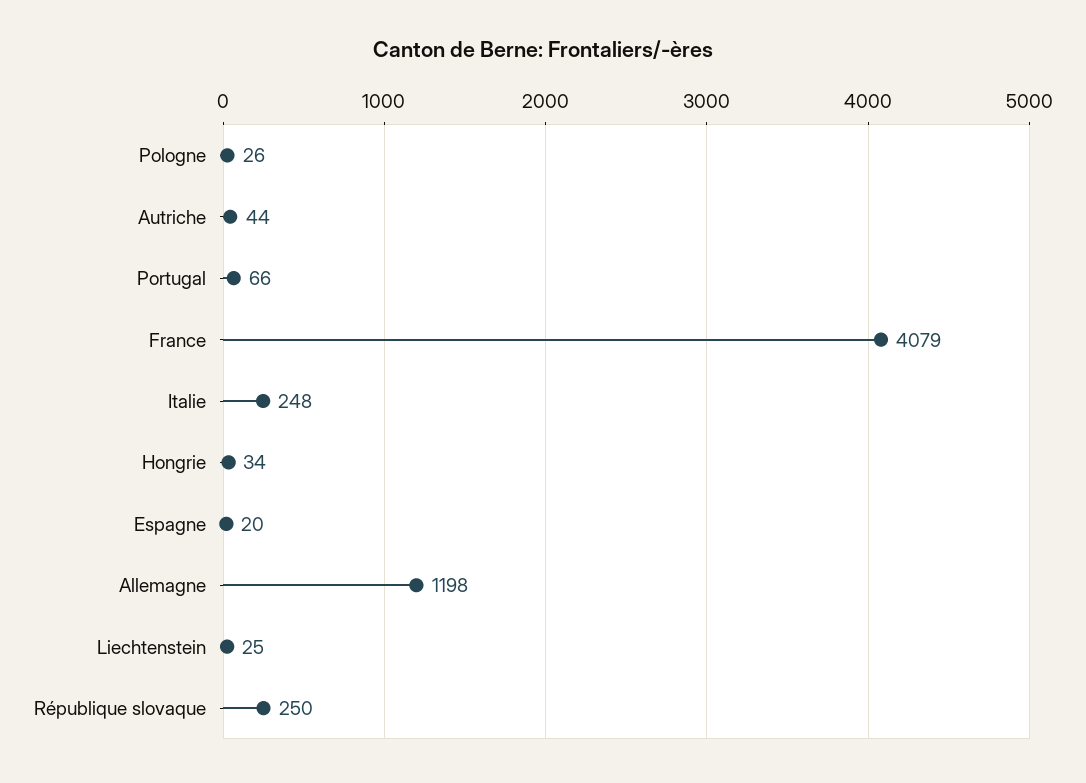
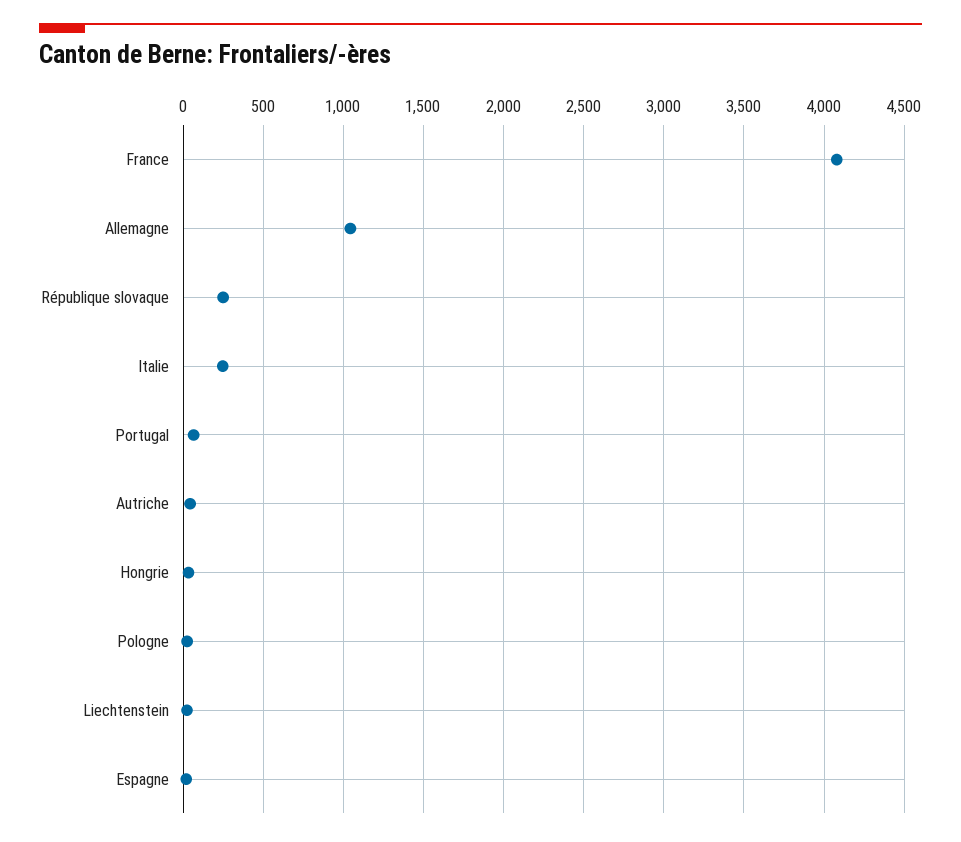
Allemagne: 1198 -> 1050

